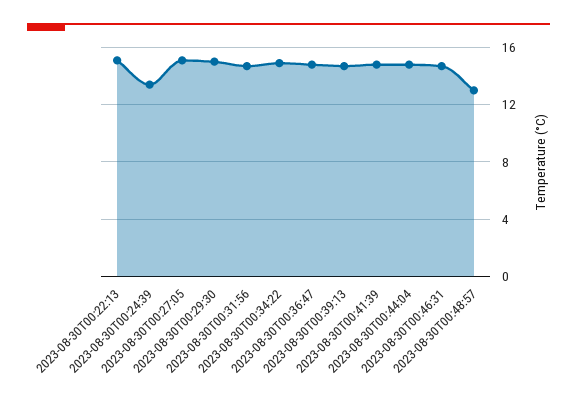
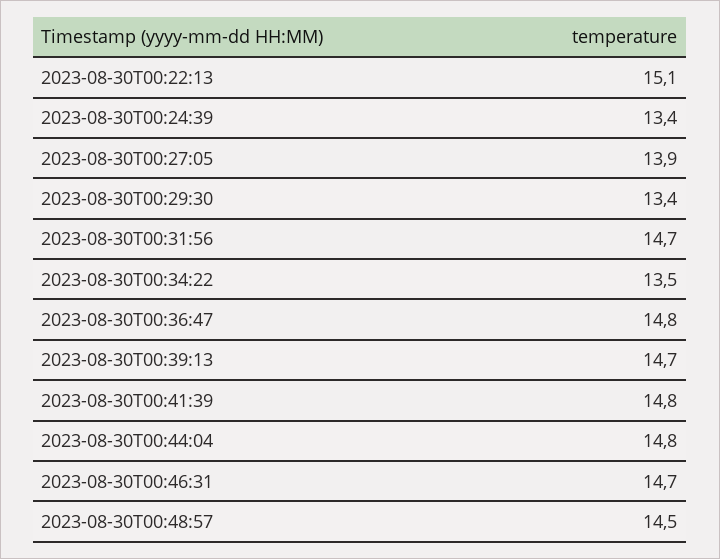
2023-08-30T00:27:05: 15 -> 13.9
2023-08-30T00:29:30: 15 -> 13.4
2023-08-30T00:34:22: 15 -> 13.5
2023-08-30T00:48:57: 13 -> 14.5

